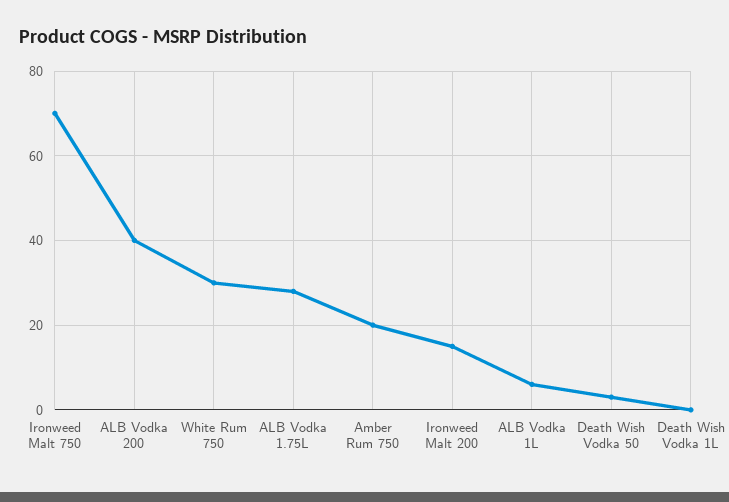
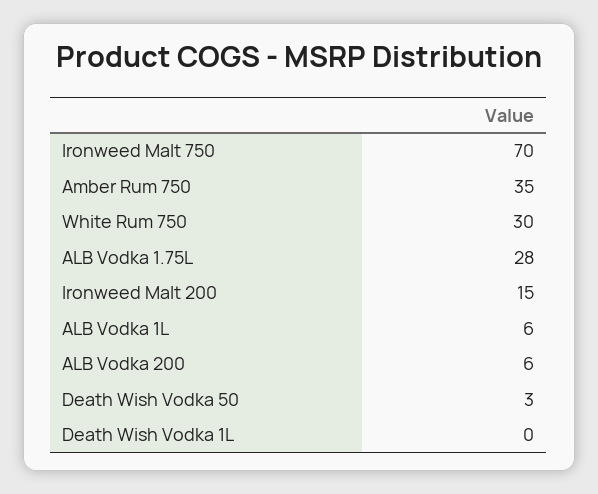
ALB Vodka 200: 40 -> 6
Amber Rum 750: 20 -> 35

